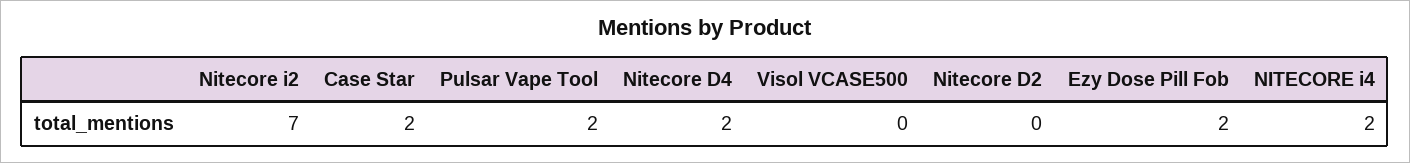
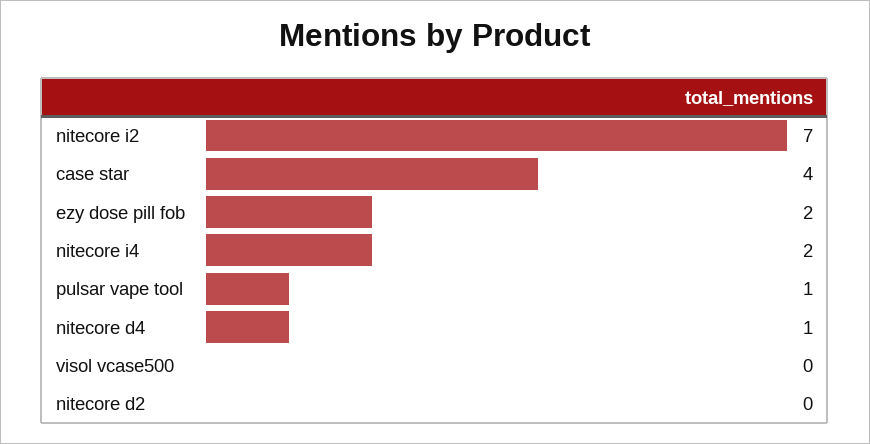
Case Star: 2 -> 4
Pulsar Vape Tool: 2 -> 1
Nitecore D4: 2 -> 1

